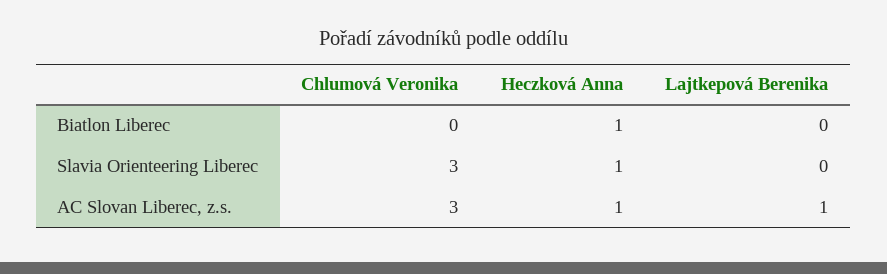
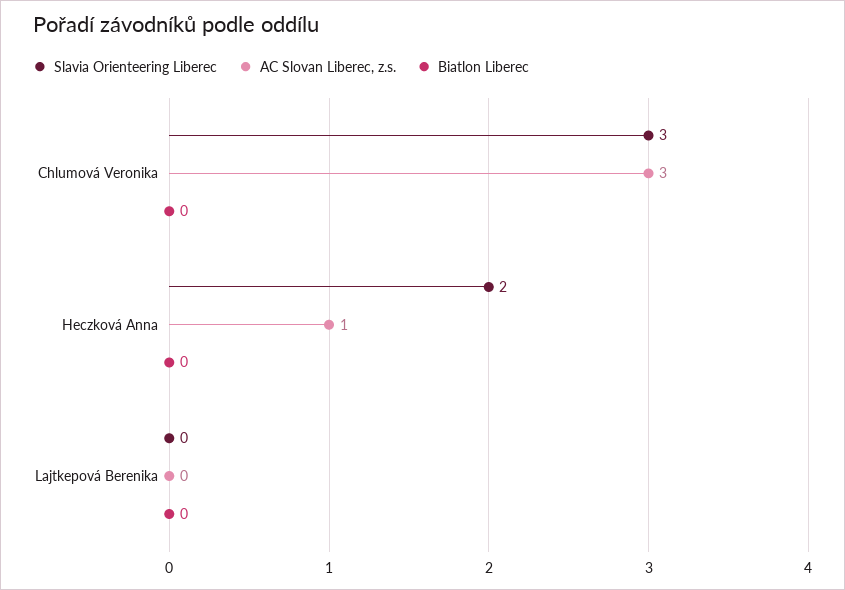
Biatlon Liberec, Heczková Anna: 1 -> 0
Slavia Orienteering Liberec, Heczková Anna: 1 -> 2
AC Slovan Liberec, z.s., Lajtkepová Berenika: 1 -> 0

